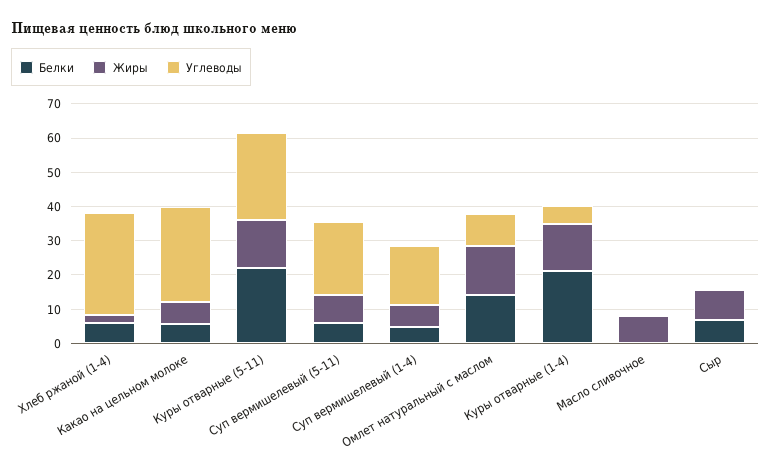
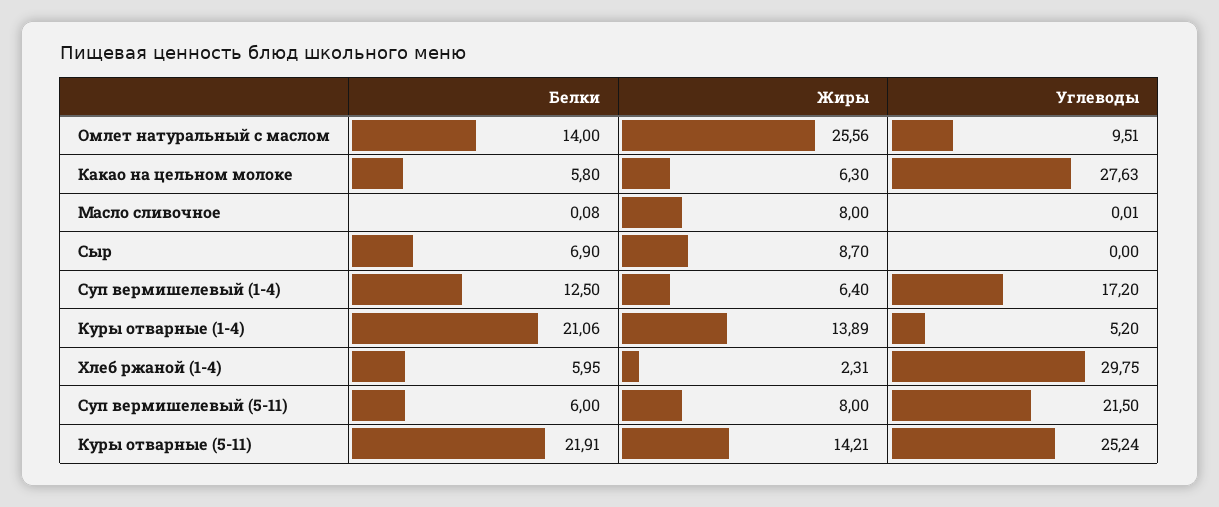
Белки, Суп вермишелевый (1-4): 5 -> 12.5
Жиры, Омлет натуральный с маслом: 15 -> 25.56

